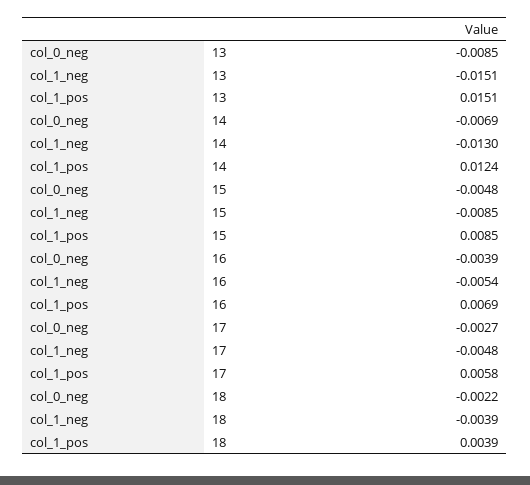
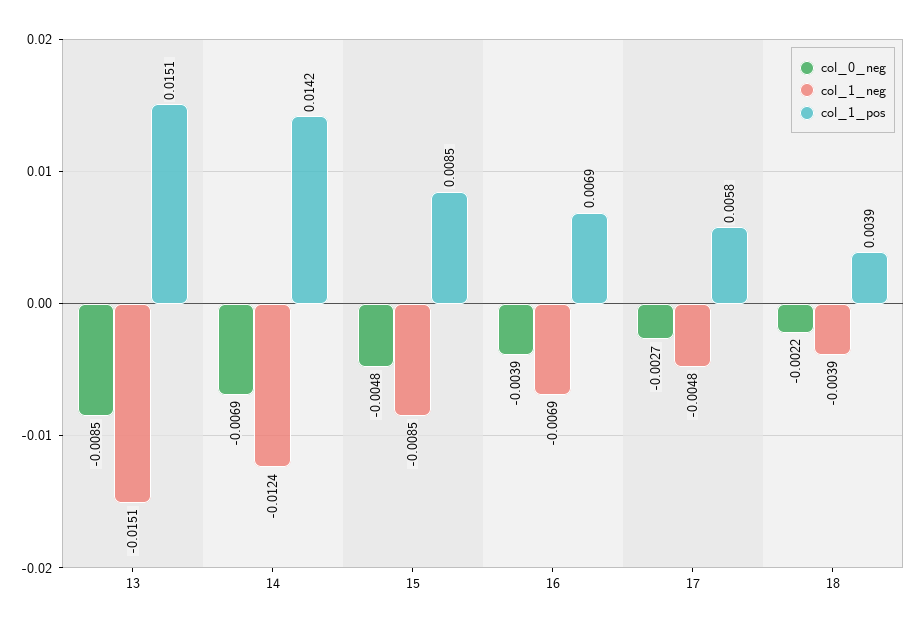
col_1_neg, 14: -0.013 -> -0.0124
col_1_pos, 14: 0.0124 -> 0.0142
col_1_neg, 16: -0.0054 -> -0.0069

